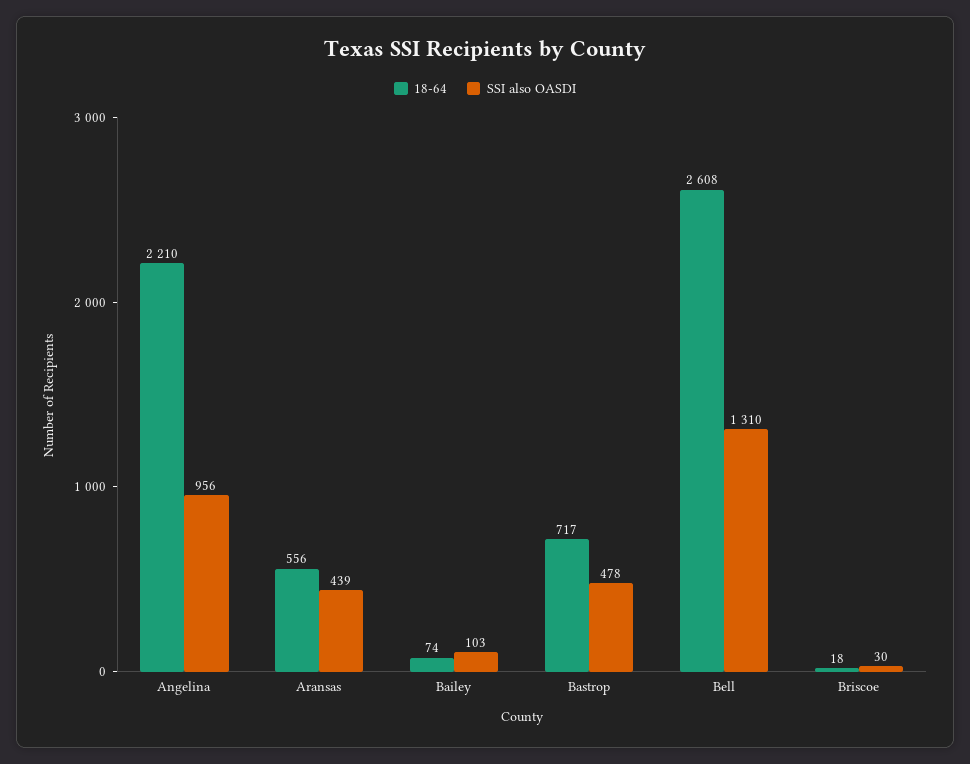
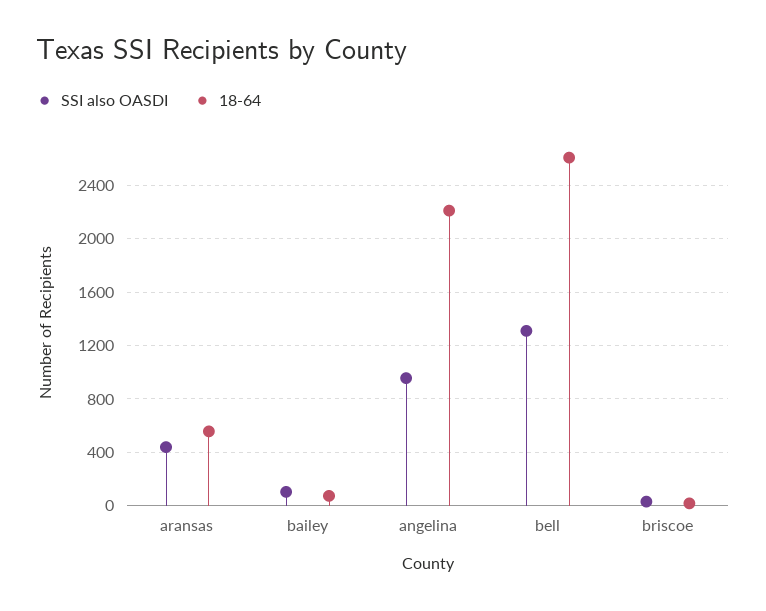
18-64, Bastrop: 717 -> none
SSI also OASDI, Bastrop: 478 -> none

